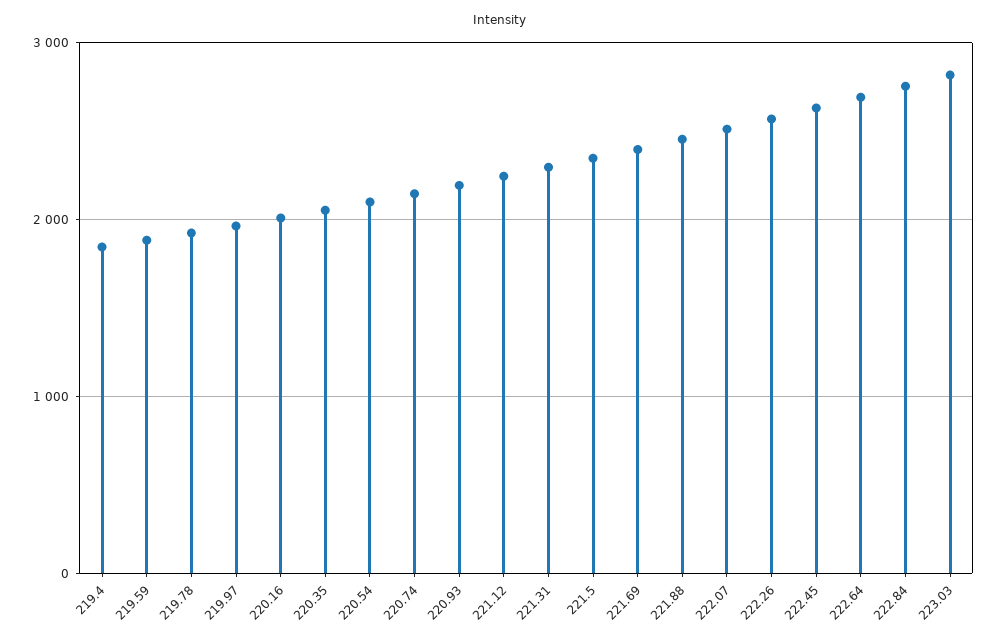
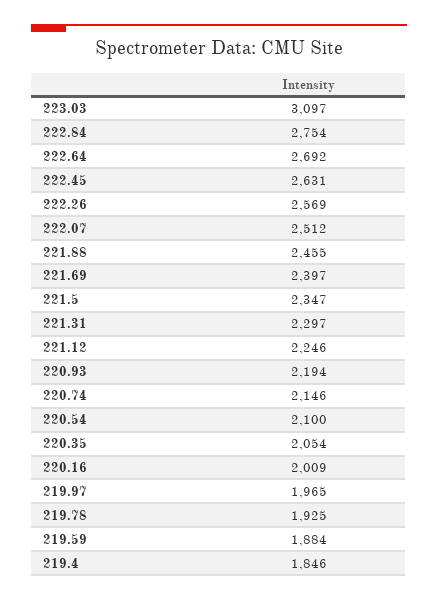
223.03: 2800 -> 3097

